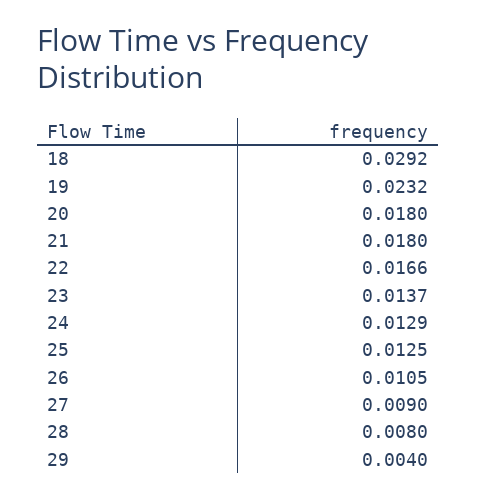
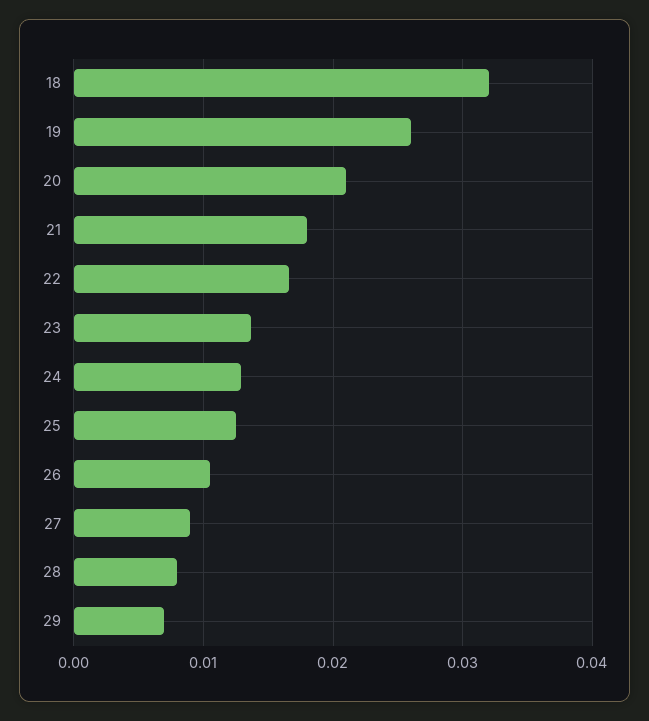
18: 0.0292 -> 0.032
19: 0.0232 -> 0.026
20: 0.018 -> 0.021
29: 0.004 -> 0.007

